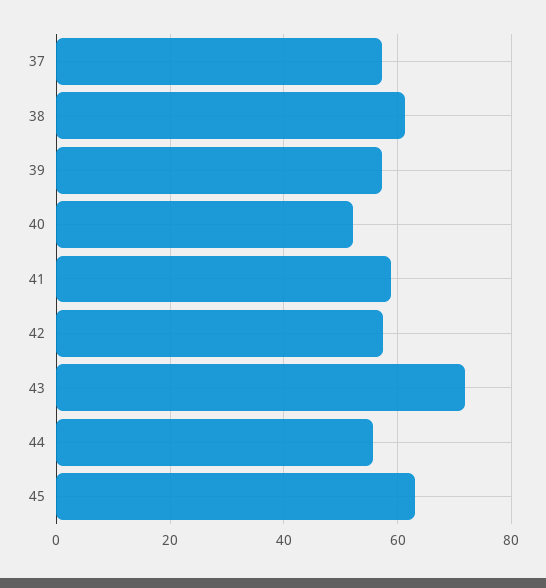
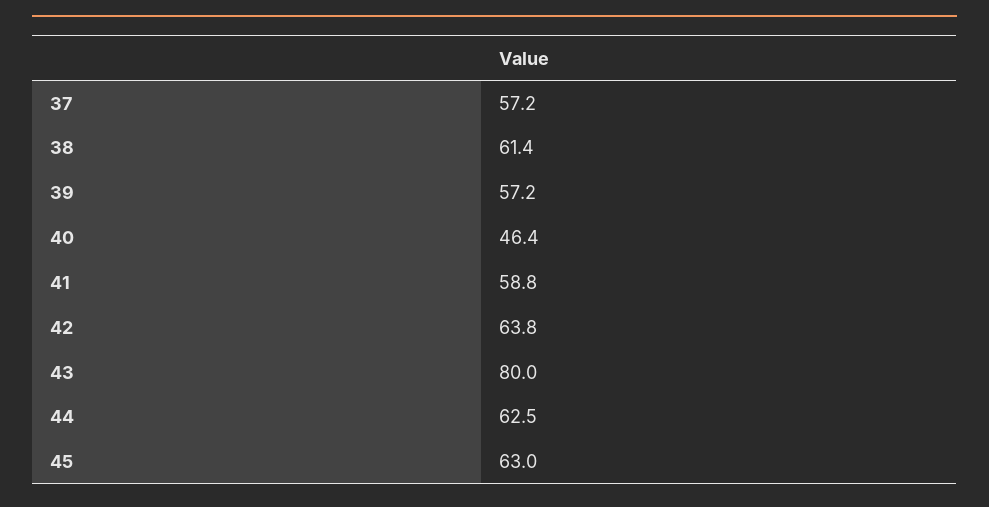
40: 52 -> 46.4
42: 58 -> 63.8
43: 72 -> 80
44: 56 -> 62.5

